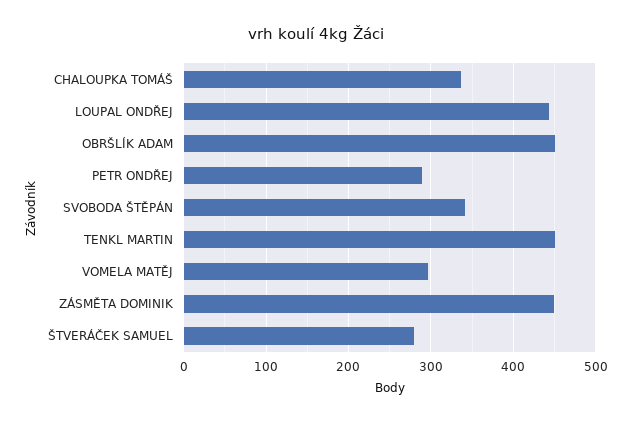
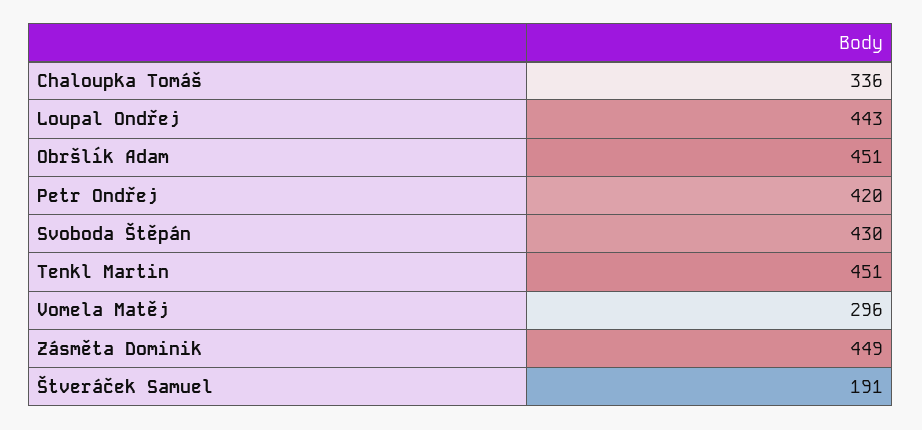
PETR ONDŘEJ: 290 -> 420
SVOBODA ŠTĚPÁN: 340 -> 430
ŠTVERÁČEK SAMUEL: 280 -> 191

